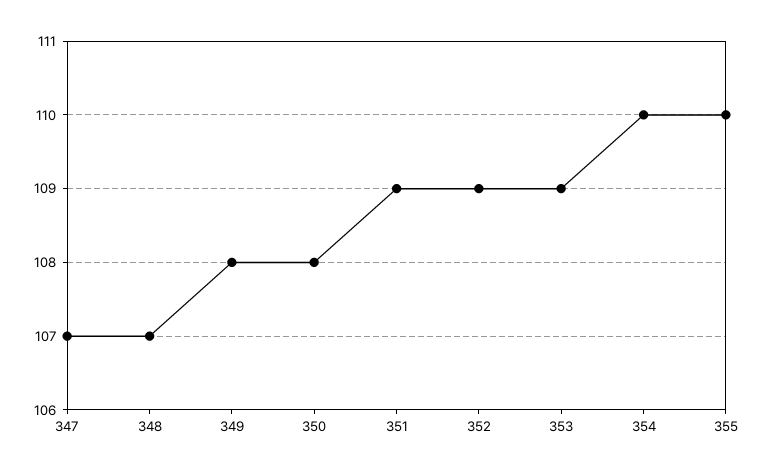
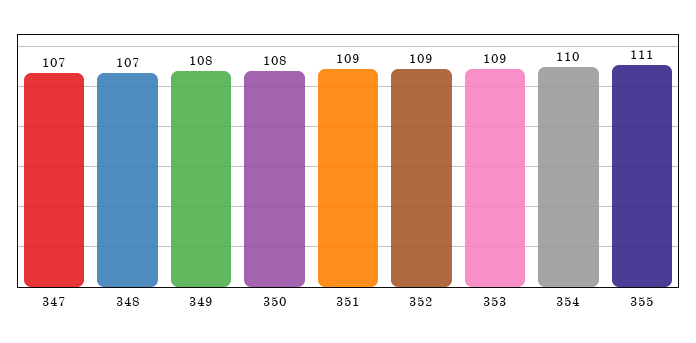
355: 110 -> 111

